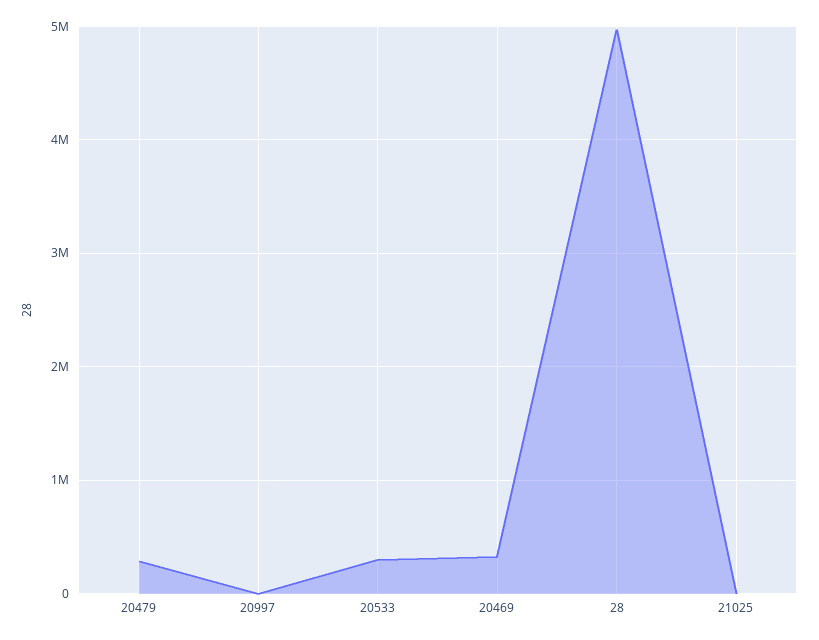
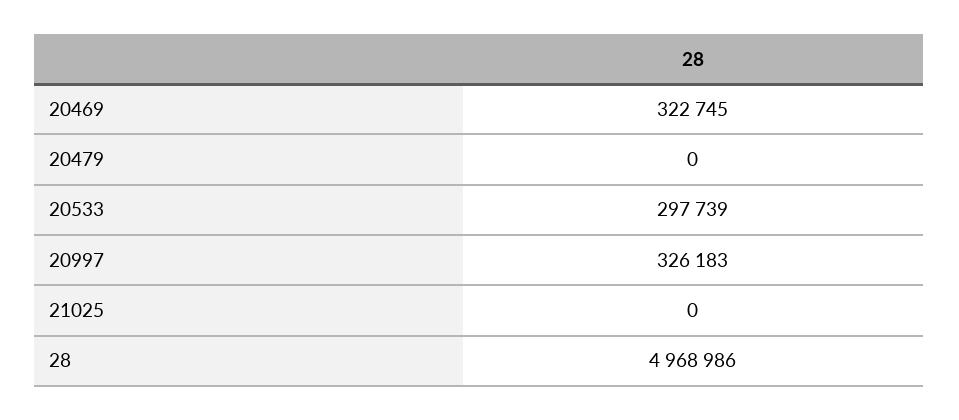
20479: 300000 -> 0
20997: 0 -> 326183

